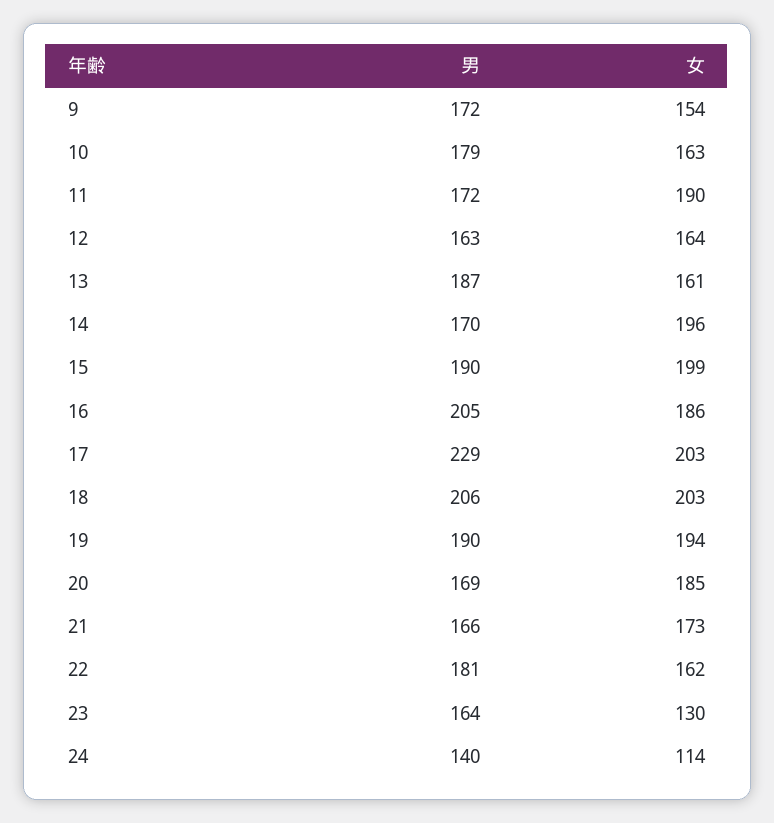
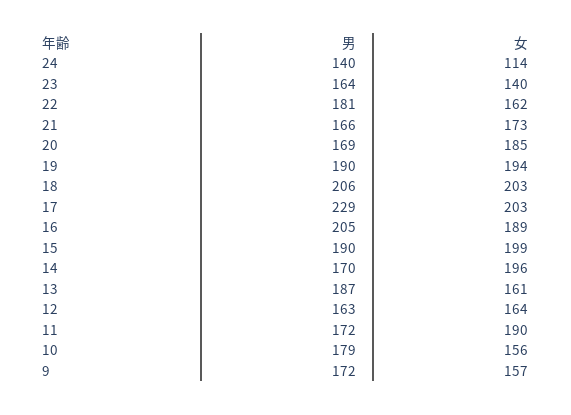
女, 9: 154 -> 157
女, 10: 163 -> 156
女, 16: 186 -> 189
女, 23: 130 -> 140

